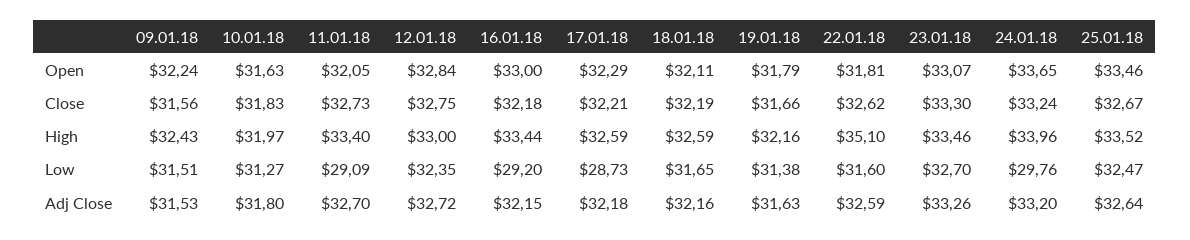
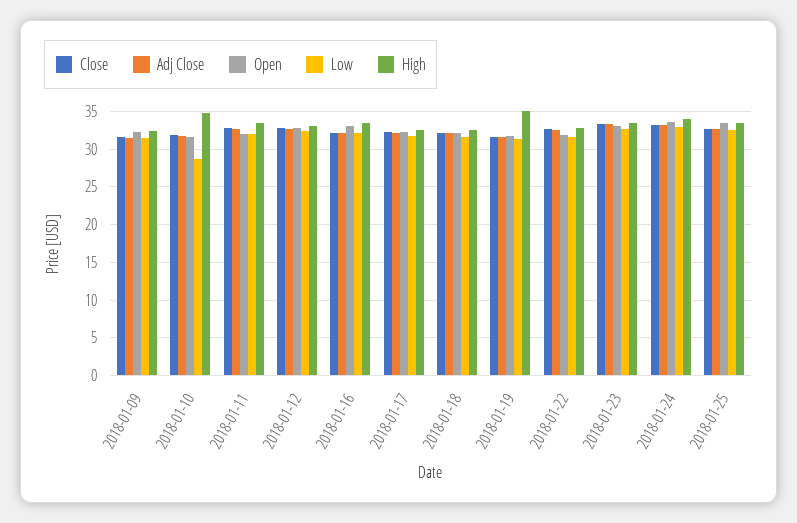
High, 10.01.18: 31.97 -> 35
High, 19.01.18: 32.16 -> 35
High, 22.01.18: 35.1 -> 33
Low, 10.01.18: 31.27 -> 29
Low, 11.01.18: 29.09 -> 32
Low, 16.01.18: 29.2 -> 32
Low, 17.01.18: 28.73 -> 32
Low, 24.01.18: 29.76 -> 33

